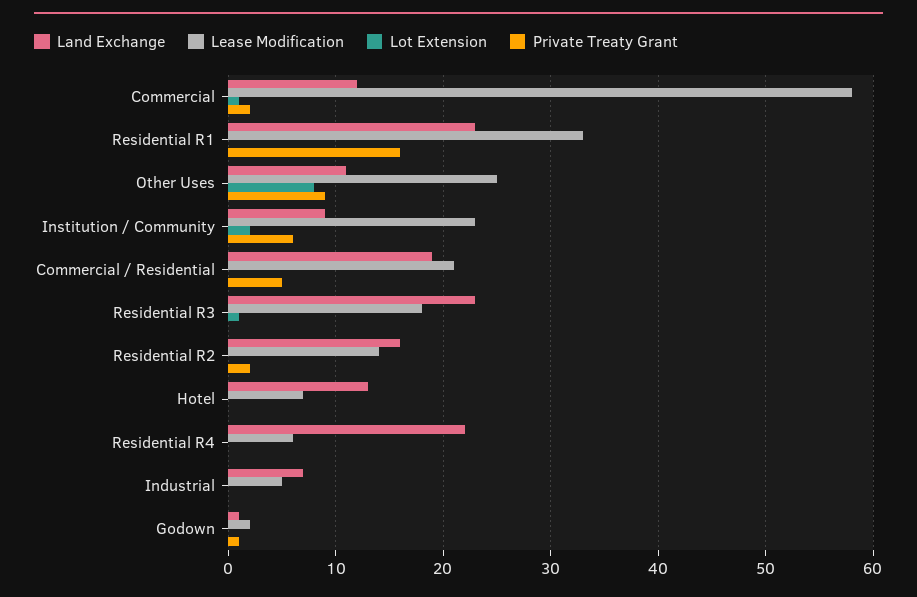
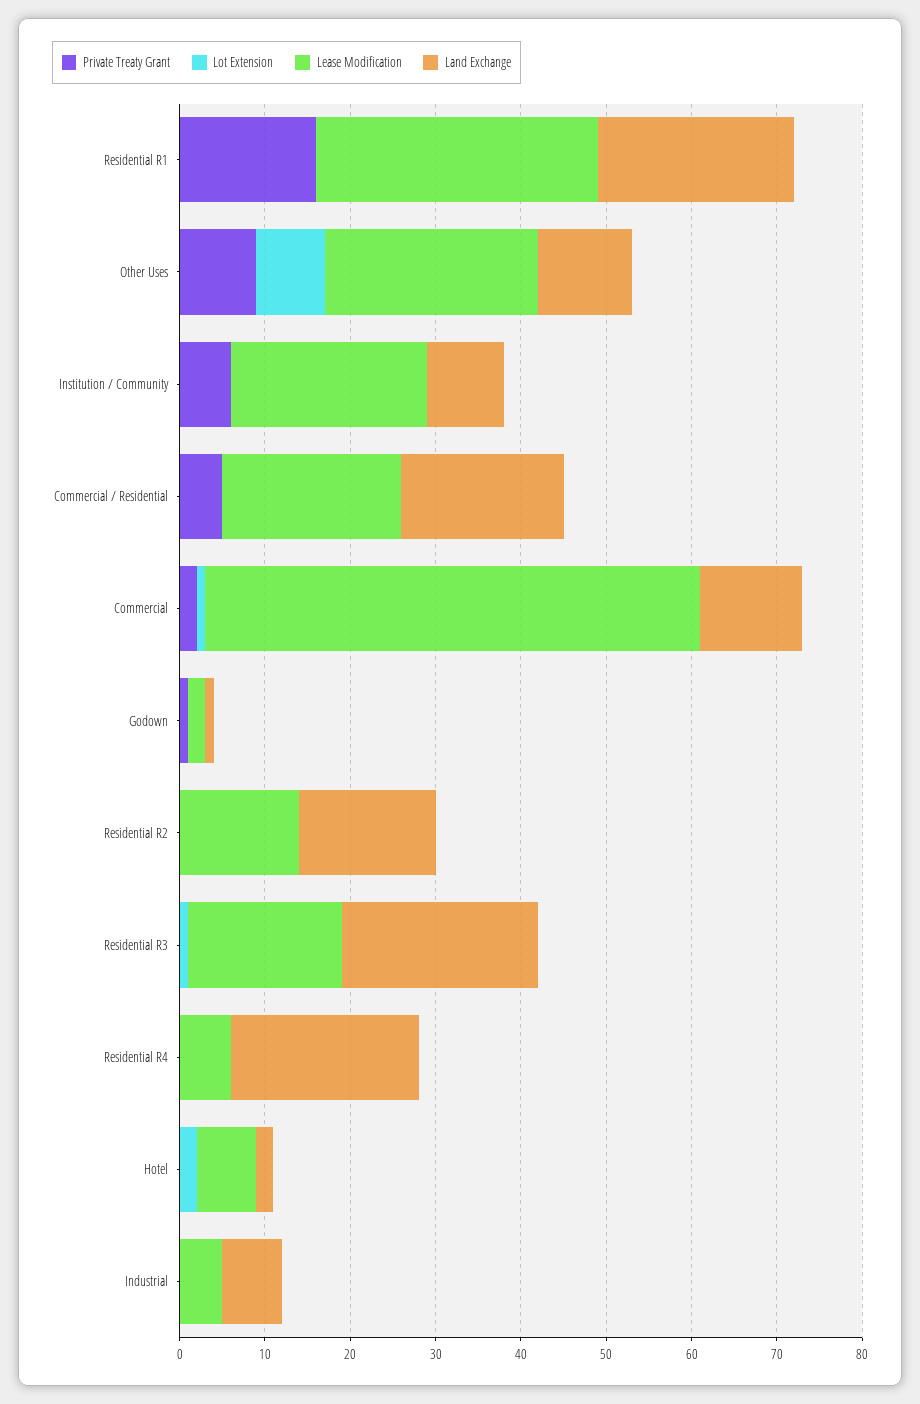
Lot Extension, Institution / Community: 2 -> 0
Private Treaty Grant, Residential R2: 2 -> 0
Land Exchange, Hotel: 13 -> 2
Lot Extension, Hotel: 0 -> 2

